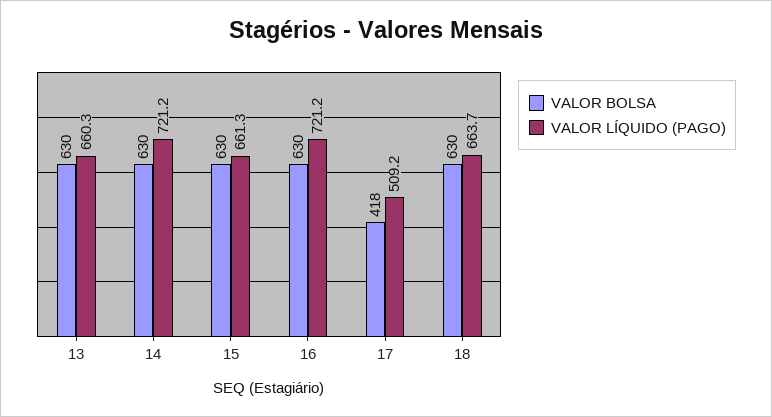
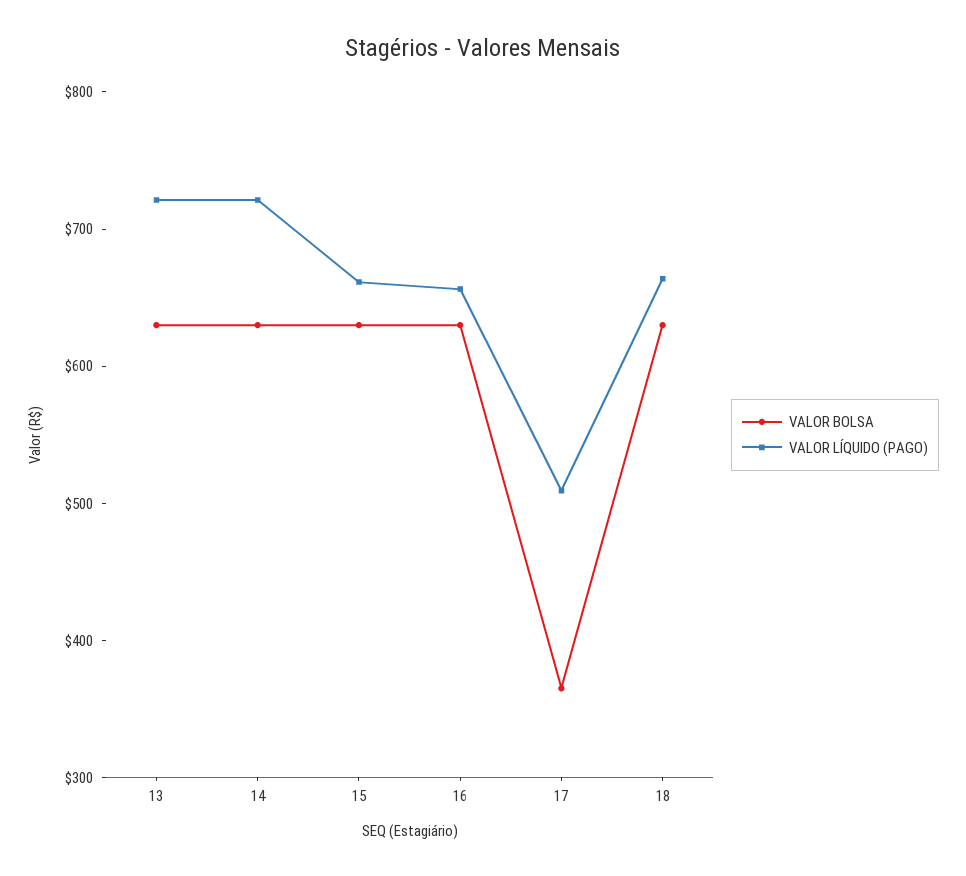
VALOR LÍQUIDO (PAGO), 13: 660.3 -> 720
VALOR LÍQUIDO (PAGO), 16: 721.2 -> 660
VALOR BOLSA, 17: 418 -> 360

